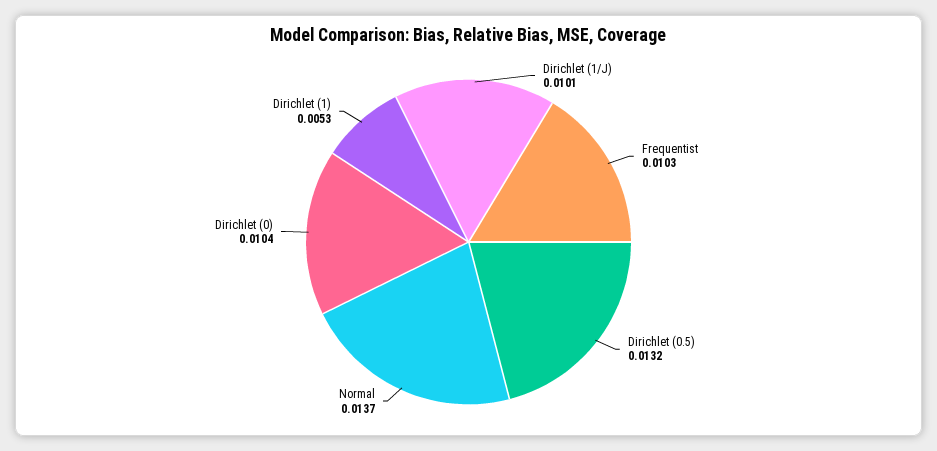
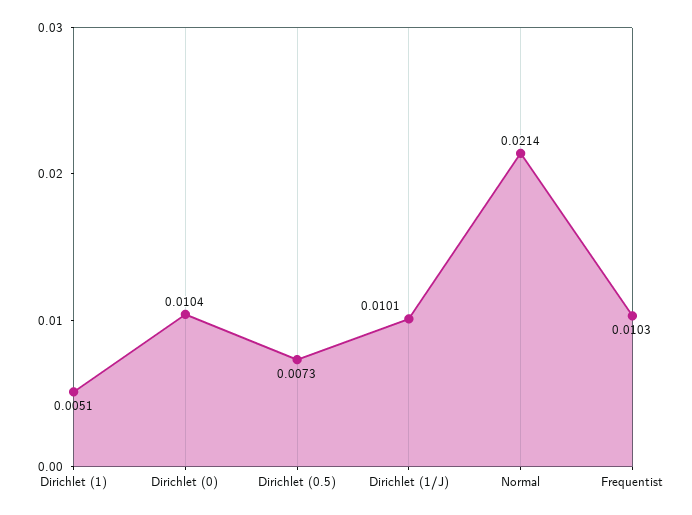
Dirichlet (0.5): 0.0132 -> 0.0073
Normal: 0.0137 -> 0.0214
Dirichlet (1): 0.0053 -> 0.0051

